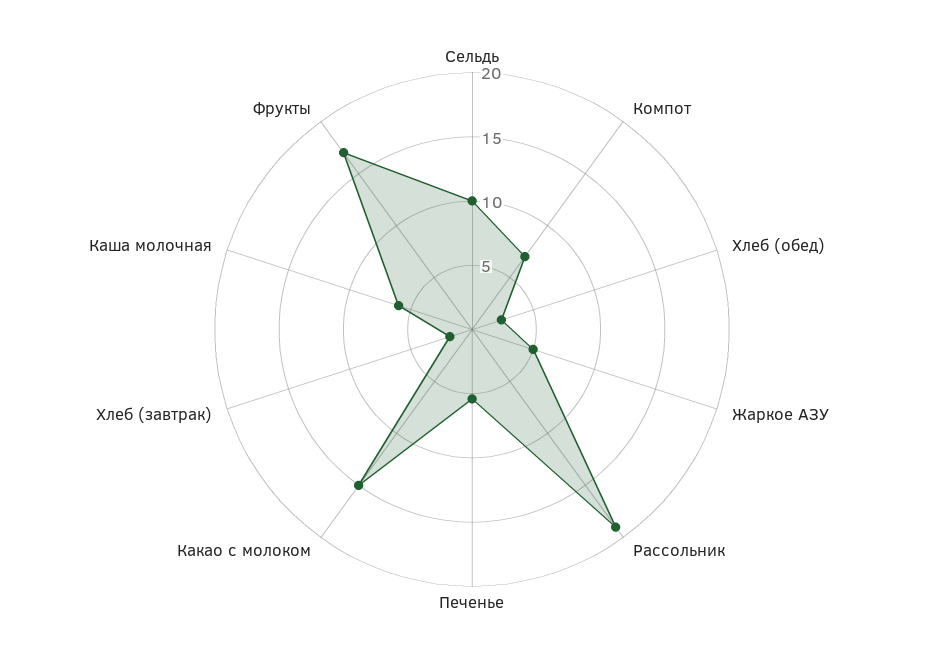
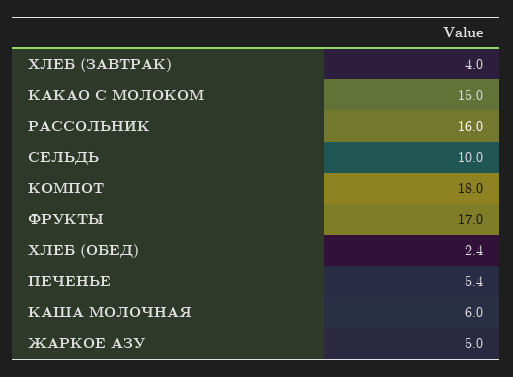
Компот: 7 -> 18
Рассольник: 19 -> 16
Хлеб (завтрак): 2 -> 4

